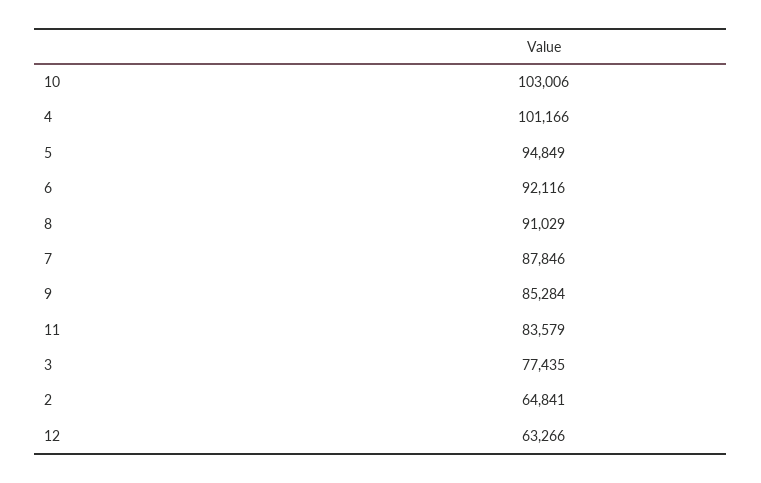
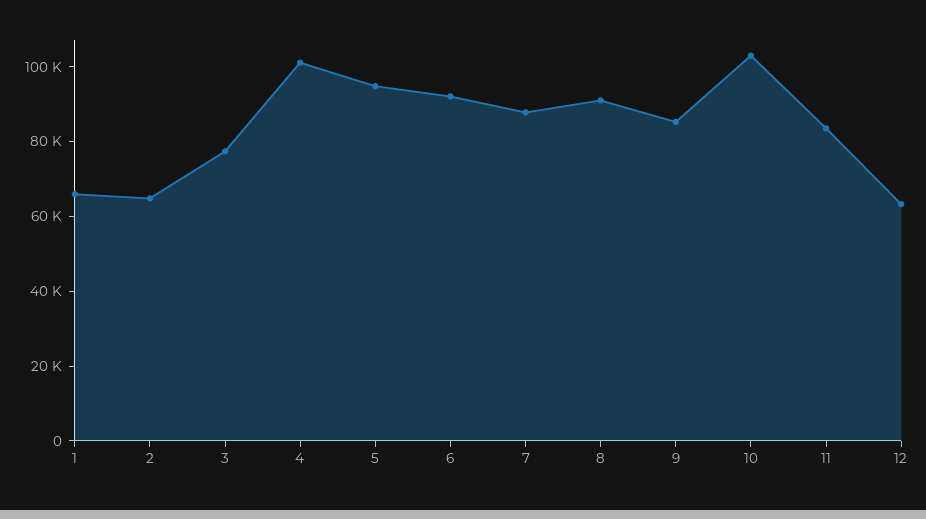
1: none -> 65000

